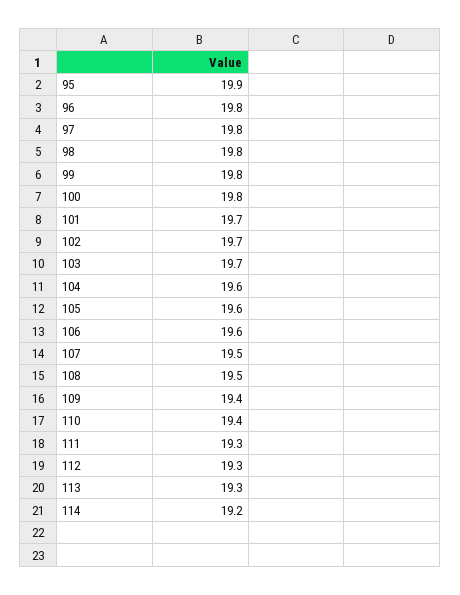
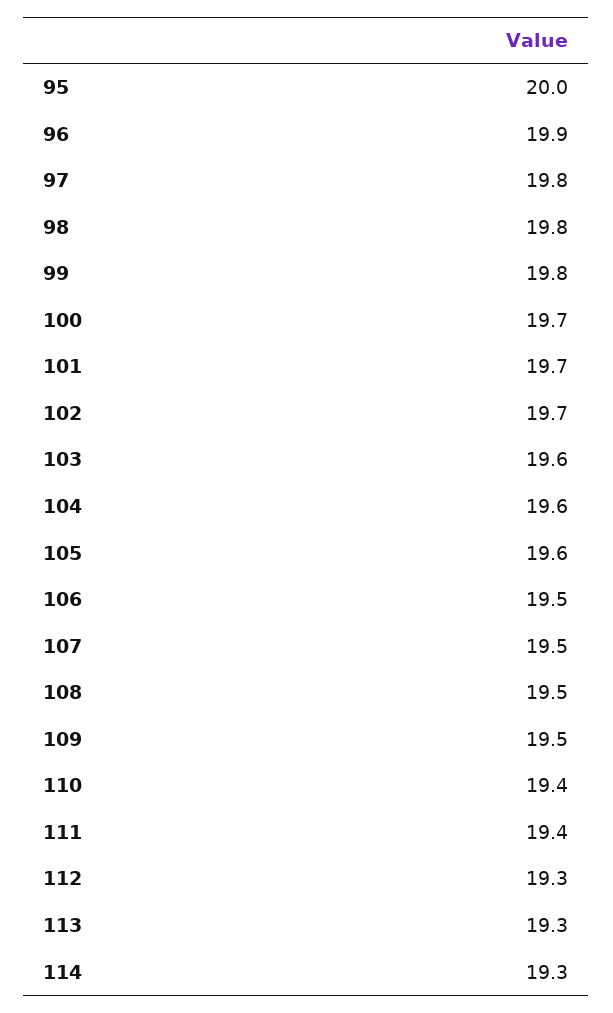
95: 19.9 -> 20
96: 19.8 -> 19.9
100: 19.8 -> 19.7
103: 19.7 -> 19.6
106: 19.6 -> 19.5
109: 19.4 -> 19.5
111: 19.3 -> 19.4
114: 19.2 -> 19.3

